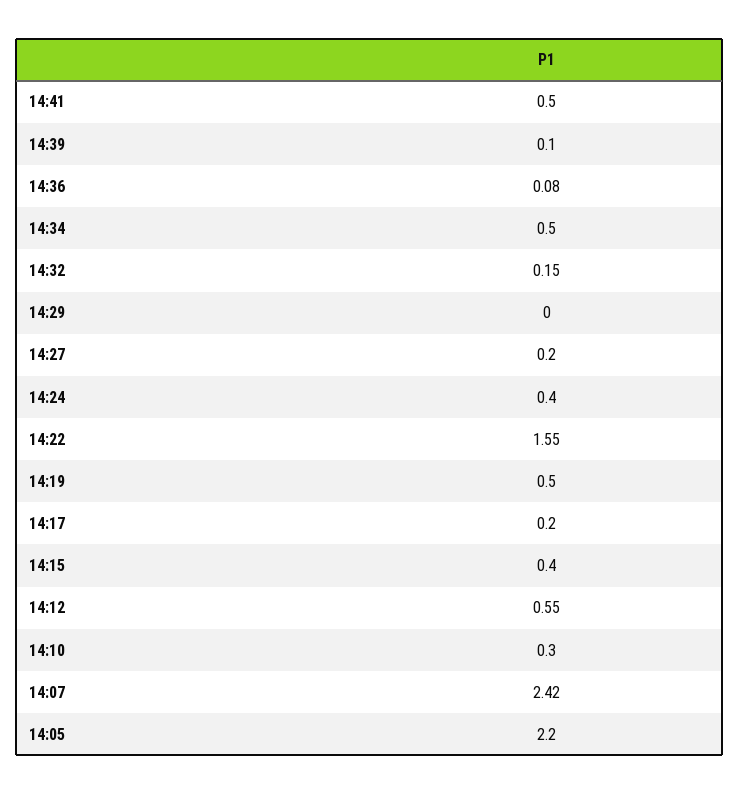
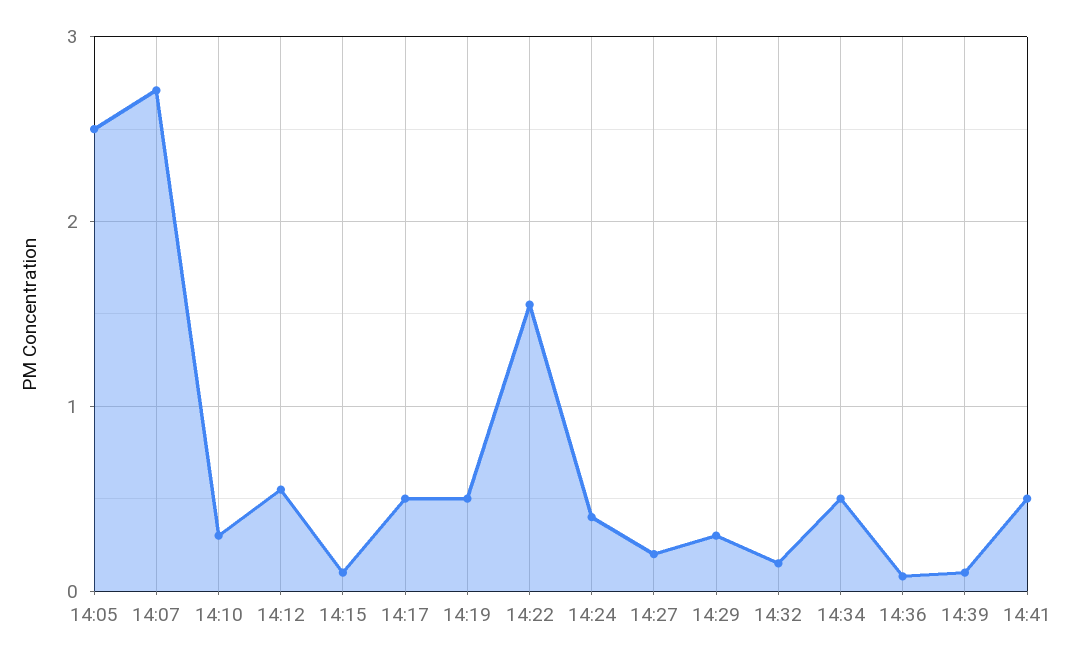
14:29: 0 -> 0.3
14:17: 0.2 -> 0.5
14:15: 0.4 -> 0.1
14:07: 2.42 -> 2.7
14:05: 2.2 -> 2.5

